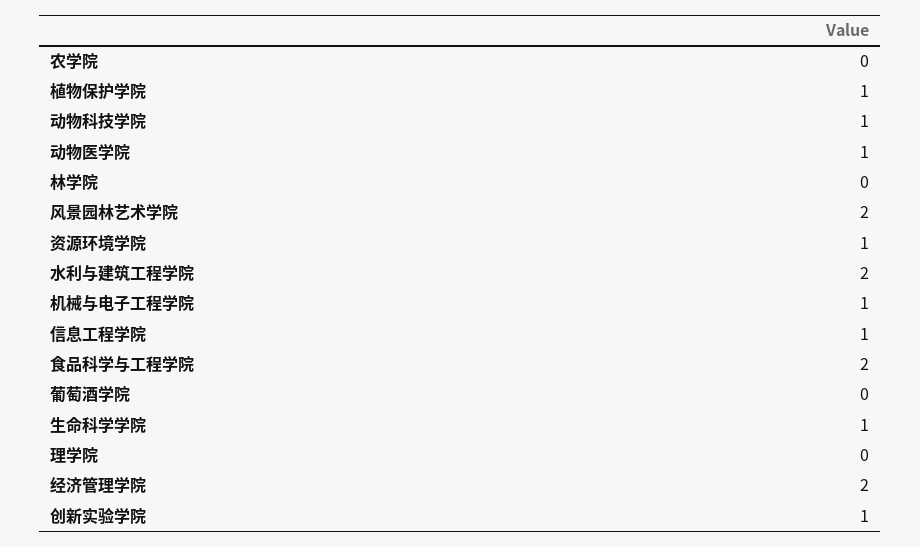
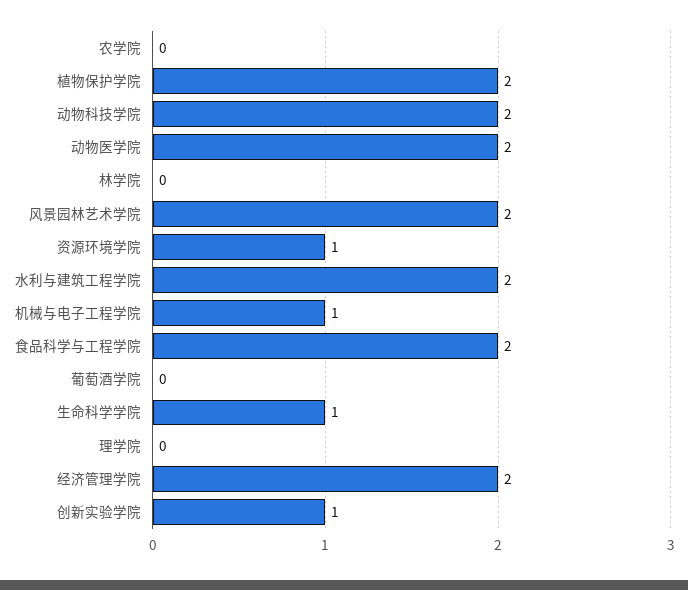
植物保护学院: 1 -> 2
动物科技学院: 1 -> 2
动物医学院: 1 -> 2
信息工程学院: 1 -> none

